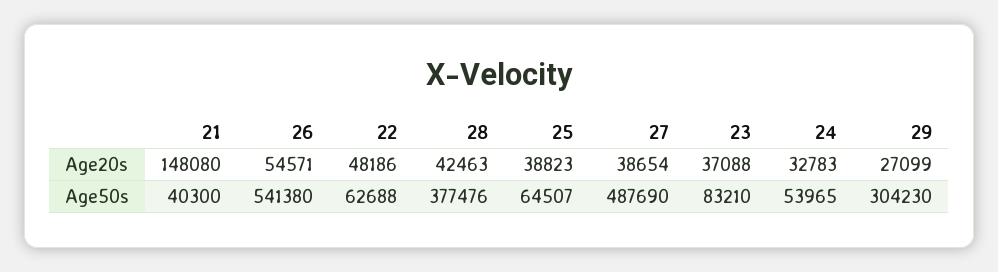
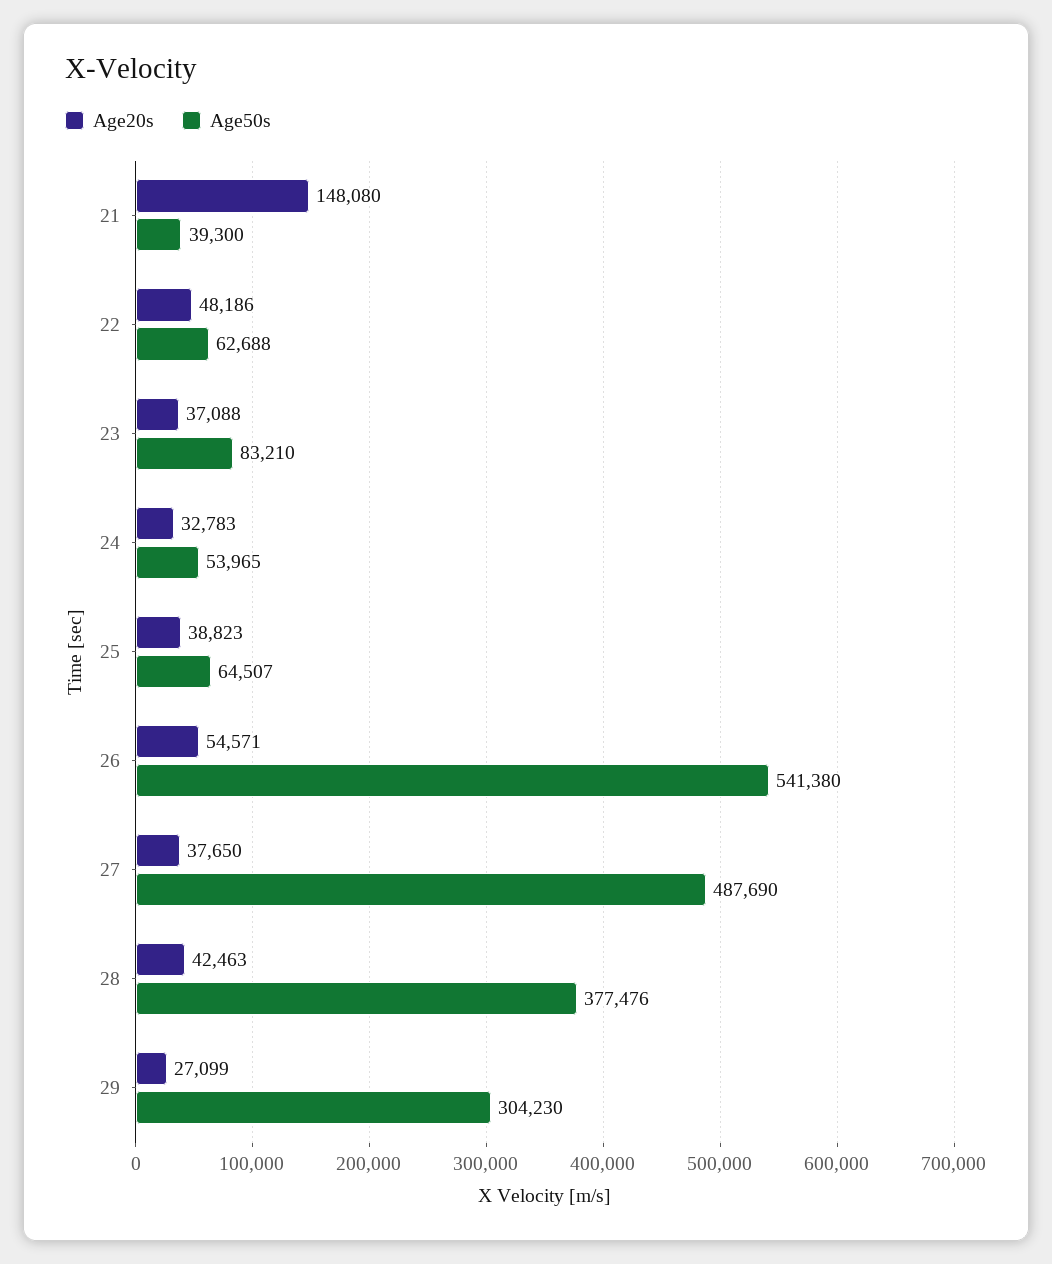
Age20s, 27: 38654 -> 37650
Age50s, 21: 40300 -> 39300

